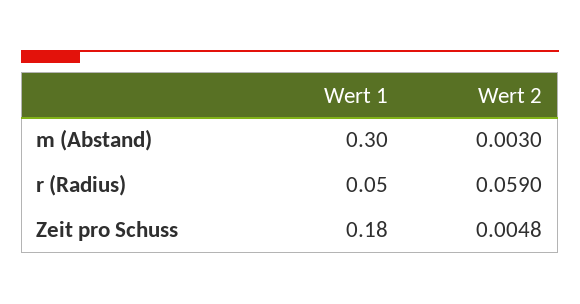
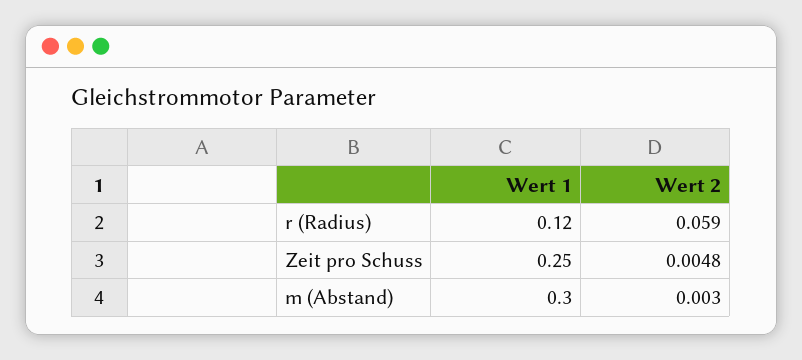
Wert 1, r (Radius): 0.05 -> 0.12
Wert 1, Zeit pro Schuss: 0.18 -> 0.25

